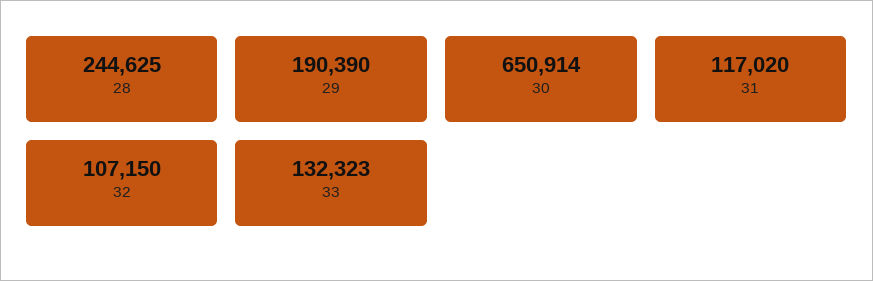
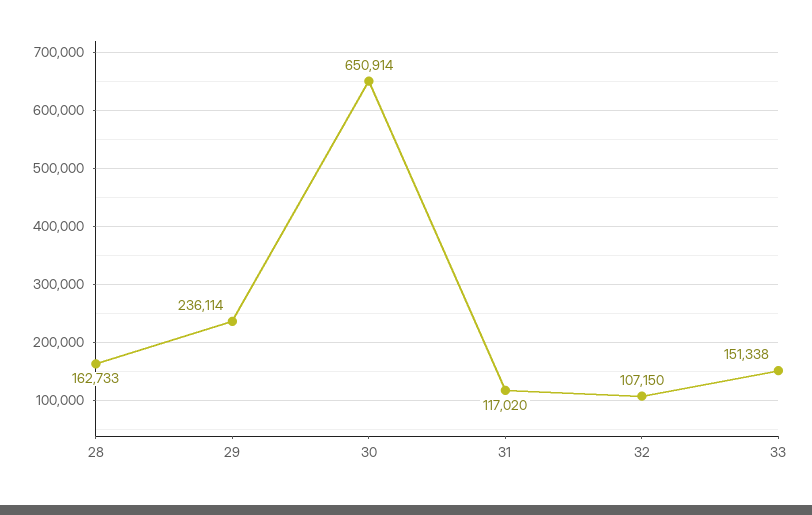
28: 244625 -> 162733
29: 190390 -> 236114
33: 132323 -> 151338

